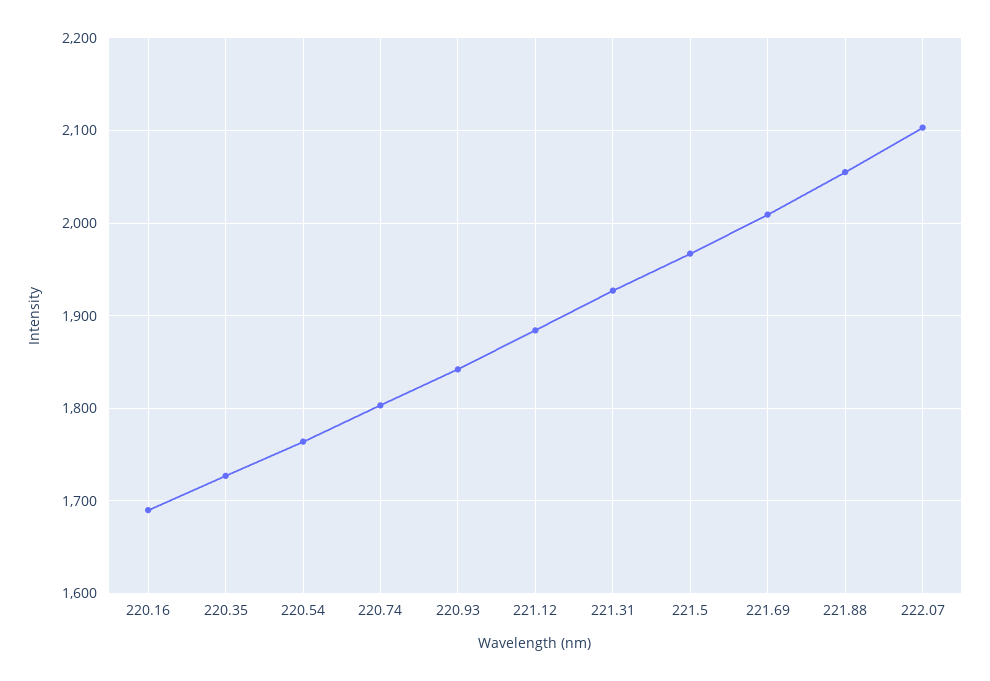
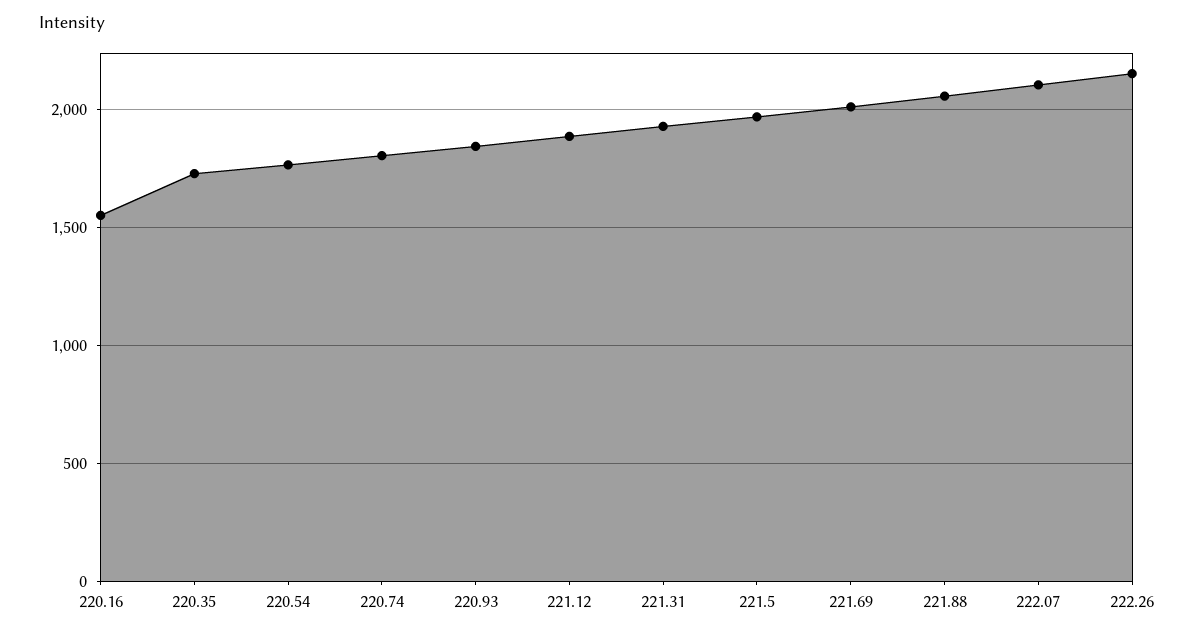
220.16: 1690 -> 1550
222.26: none -> 2150

